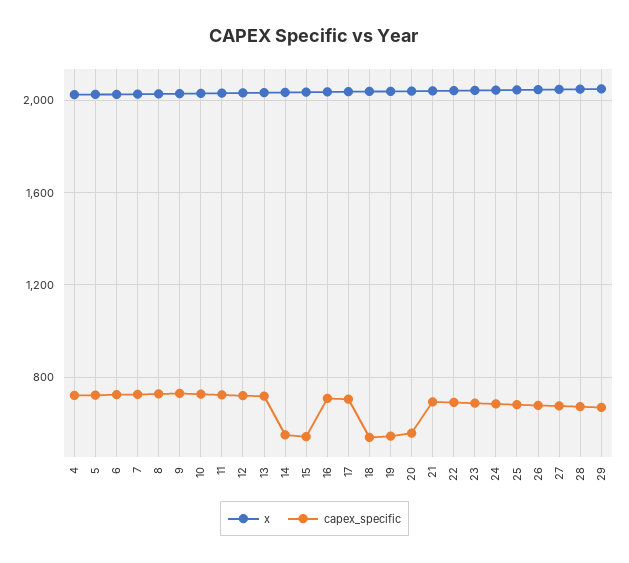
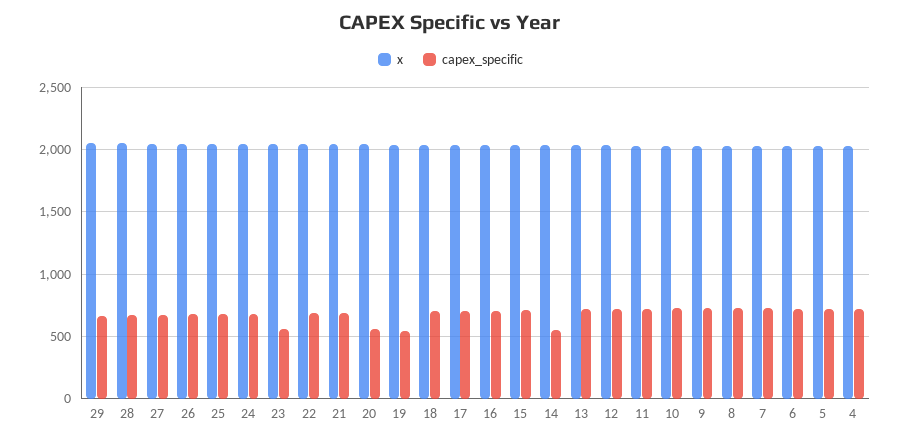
capex_specific, 15: 550 -> 700
capex_specific, 18: 550 -> 700
capex_specific, 23: 700 -> 550

